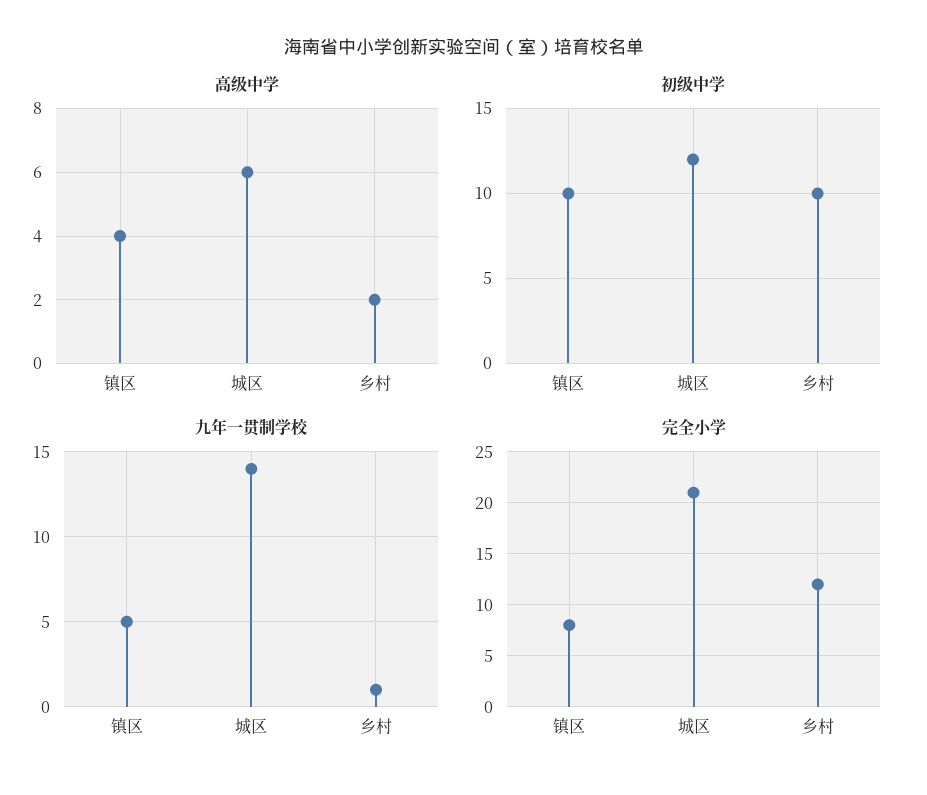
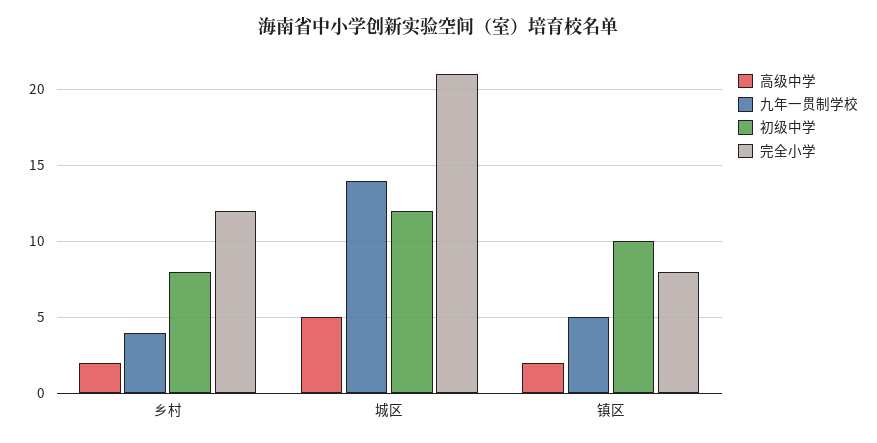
高级中学, 镇区: 4 -> 2
高级中学, 城区: 6 -> 5
初级中学, 乡村: 10 -> 8
九年一贯制学校, 乡村: 1 -> 4

